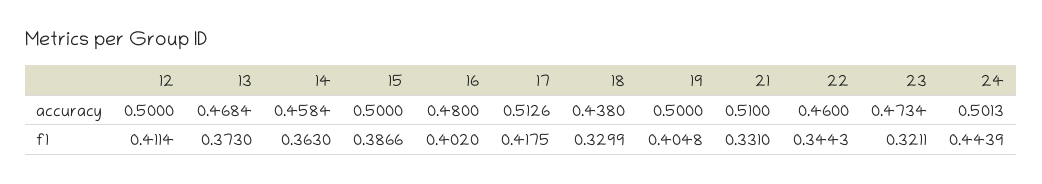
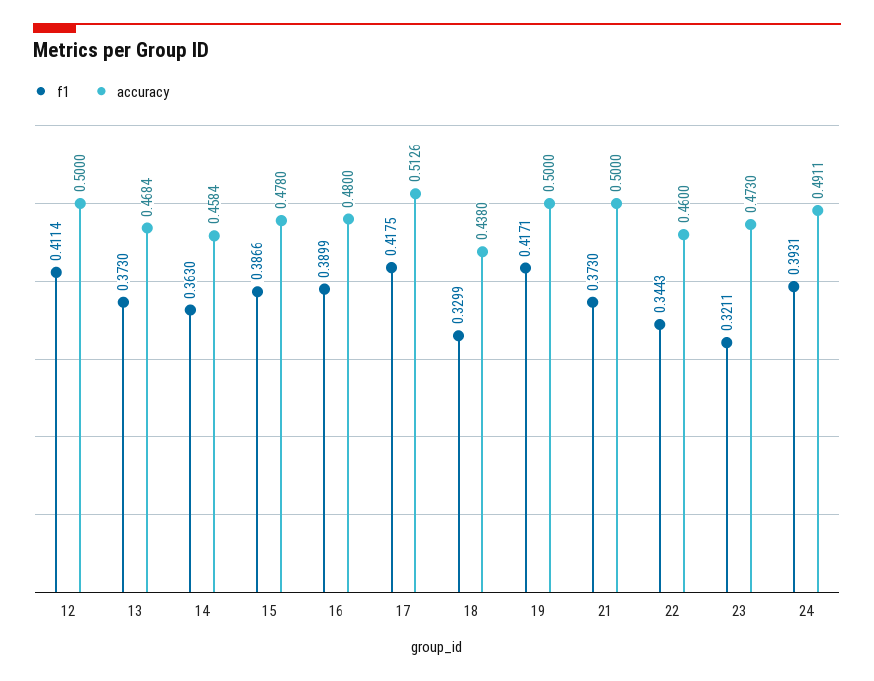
accuracy, 15: 0.5 -> 0.478
accuracy, 21: 0.51 -> 0.5
accuracy, 23: 0.4734 -> 0.473
accuracy, 24: 0.5013 -> 0.4911
f1, 16: 0.402 -> 0.3899
f1, 19: 0.4048 -> 0.4171
f1, 21: 0.331 -> 0.373
f1, 24: 0.4439 -> 0.3931

